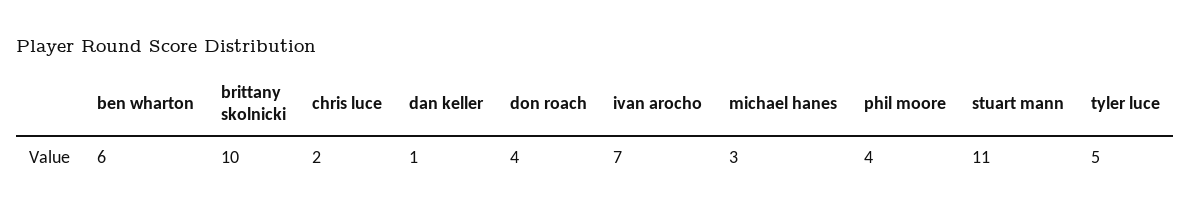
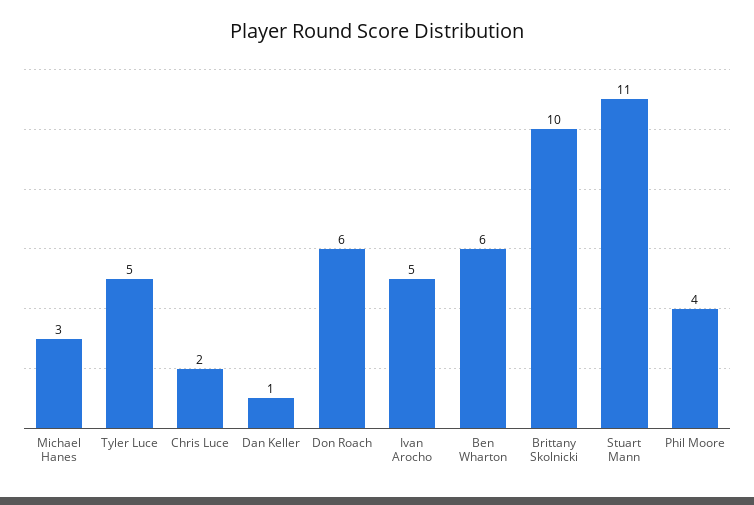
don roach: 4 -> 6
ivan arocho: 7 -> 5

